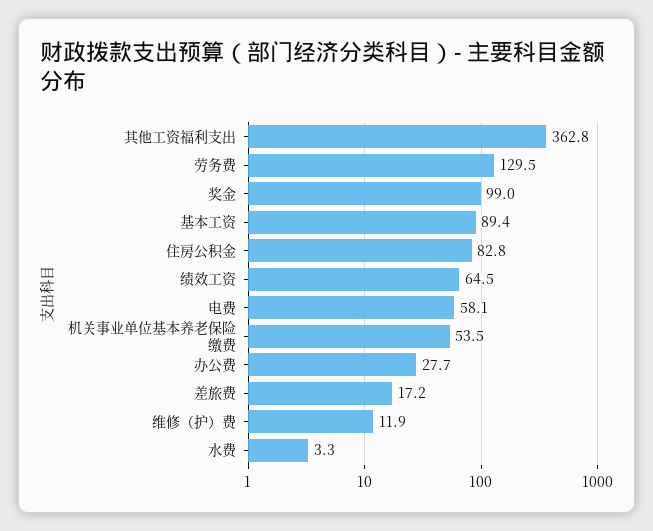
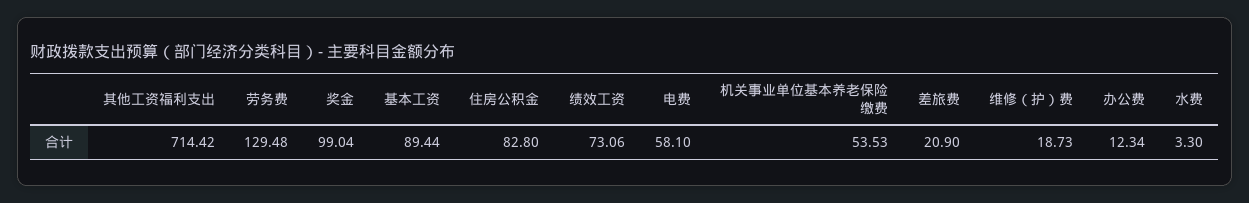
其他工资福利支出: 362.8 -> 714.42
绩效工资: 64.5 -> 73.06
办公费: 27.7 -> 12.34
差旅费: 17.2 -> 20.9
维修（护）费: 11.9 -> 18.73

